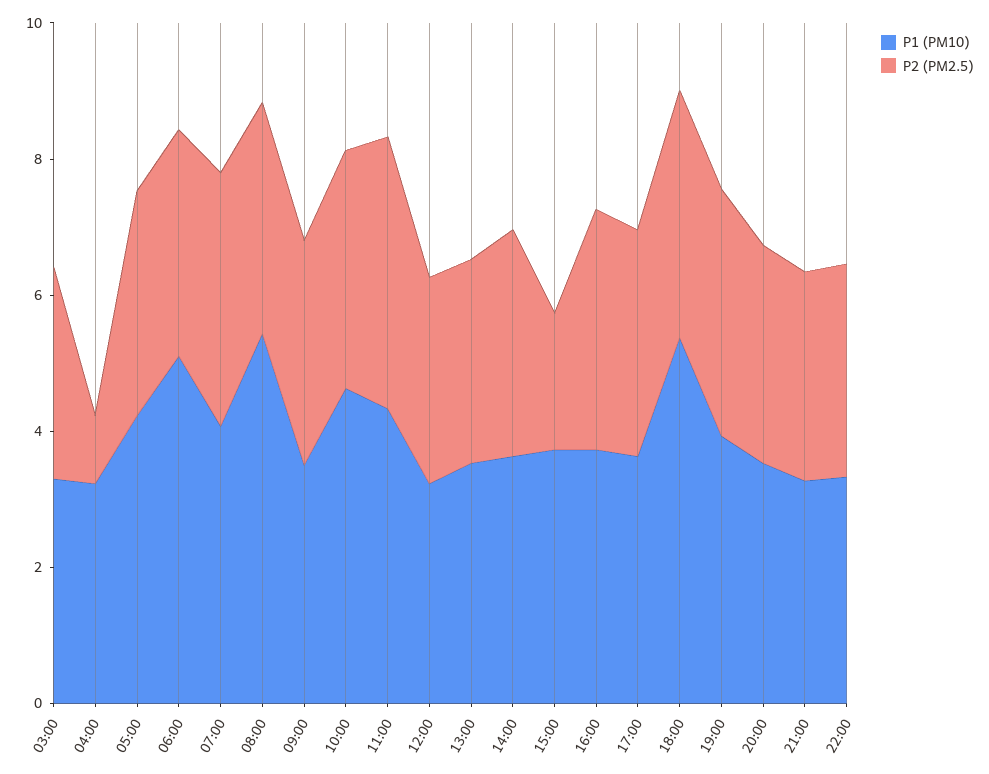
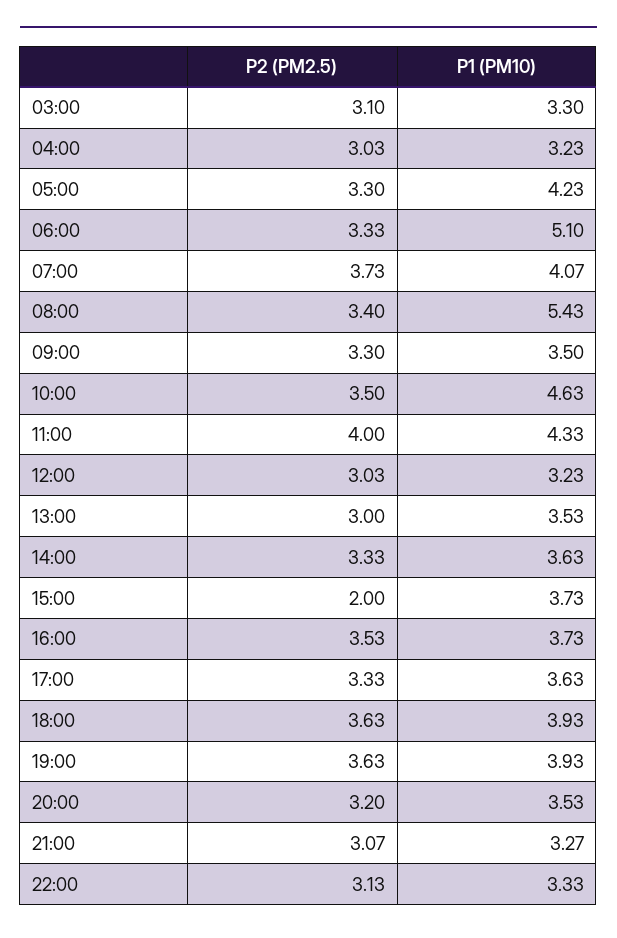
P2 (PM2.5), 04:00: 1 -> 3.03
P1 (PM10), 18:00: 5.5 -> 3.93

